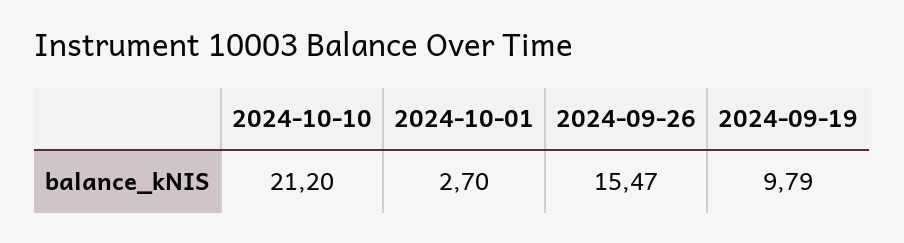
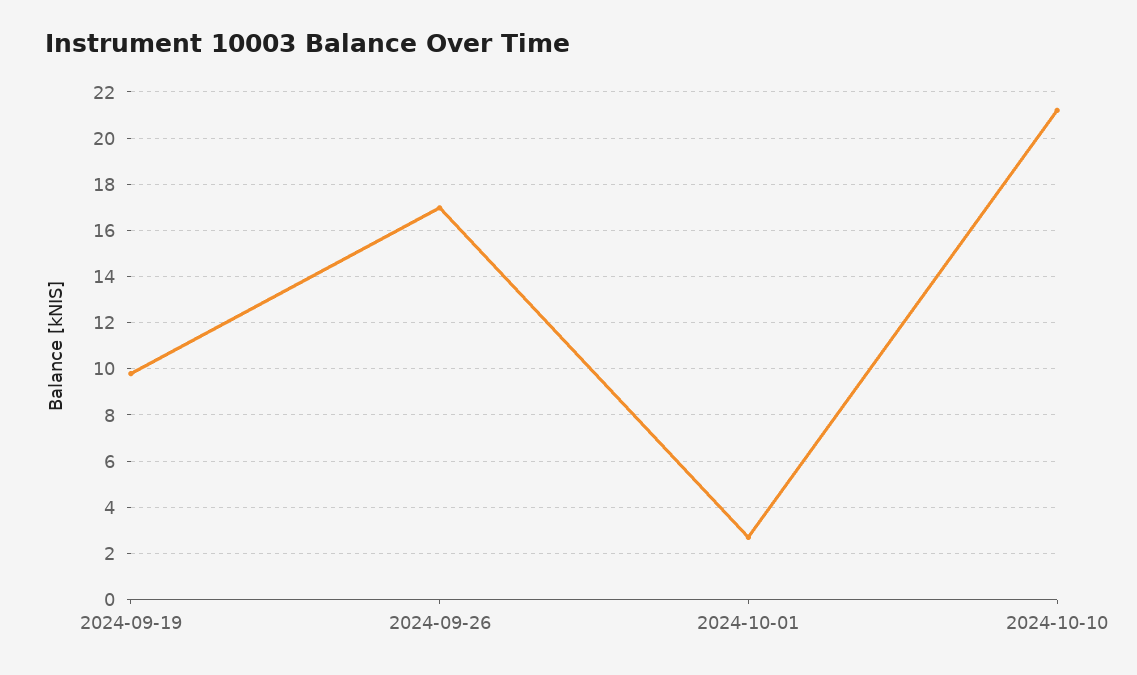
2024-09-26: 15.47 -> 17

